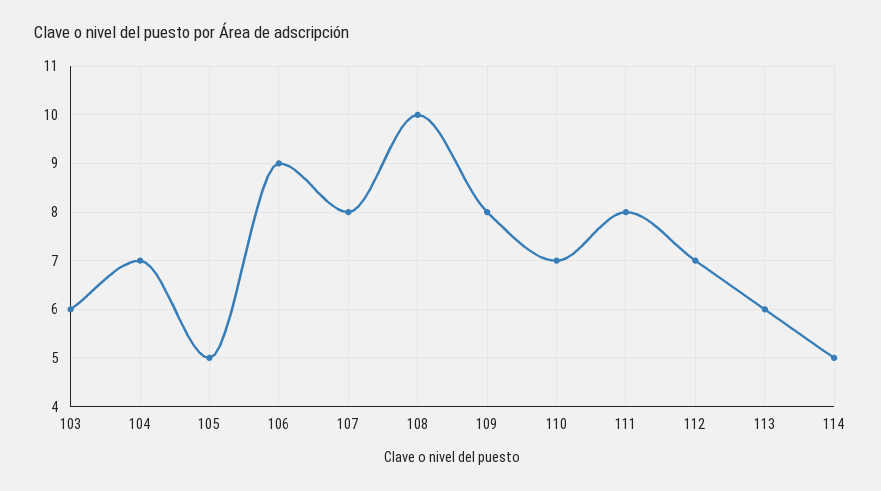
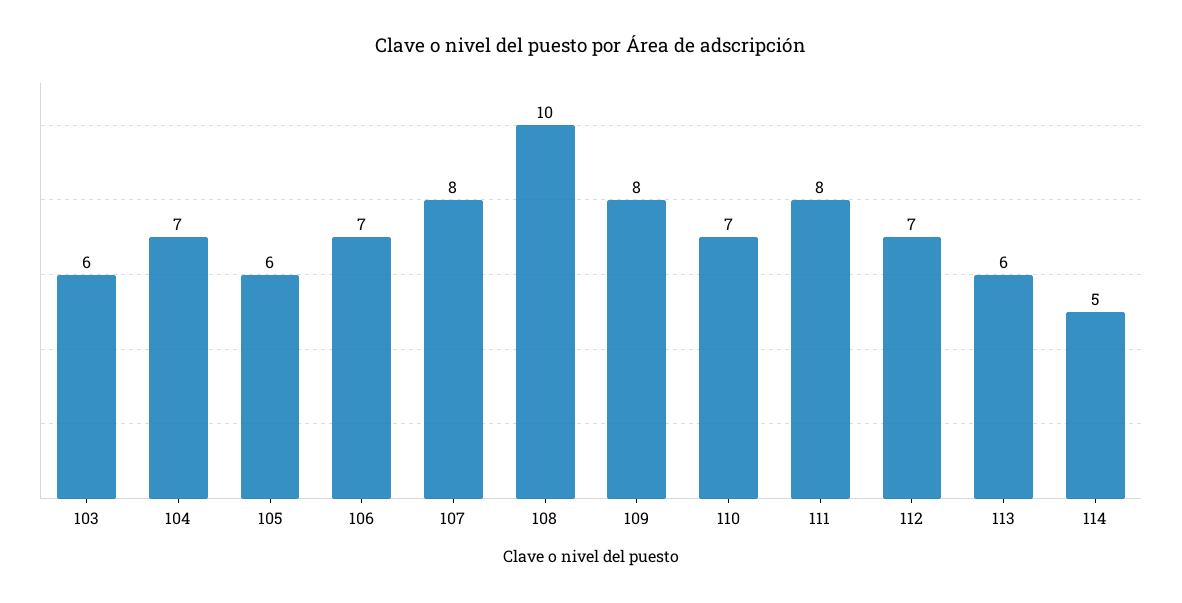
105: 5 -> 6
106: 9 -> 7

